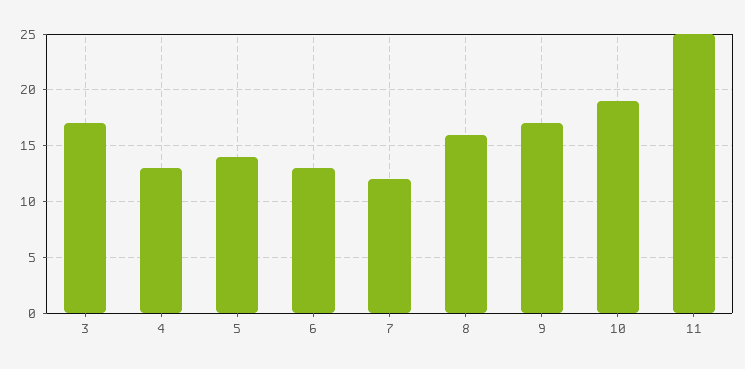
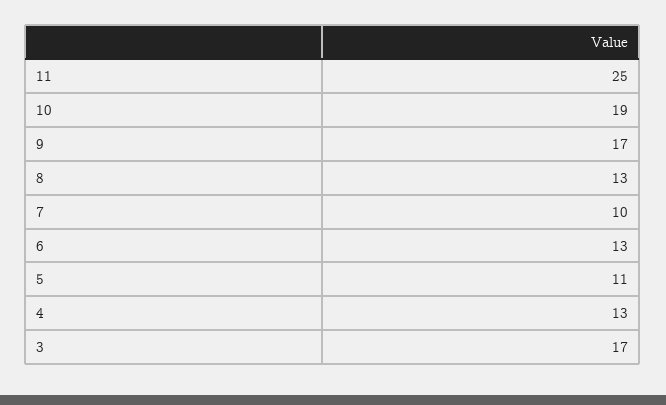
5: 14 -> 11
7: 12 -> 10
8: 16 -> 13

